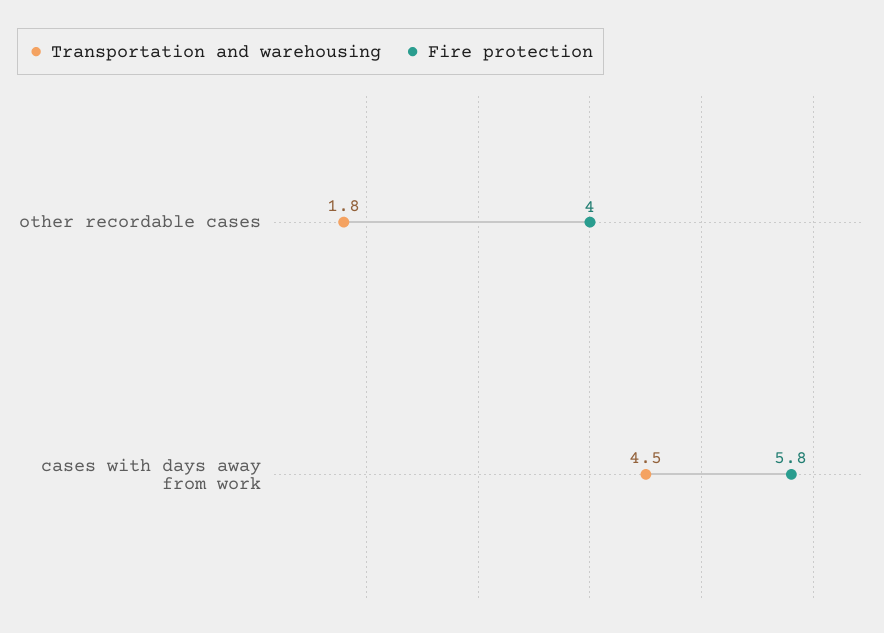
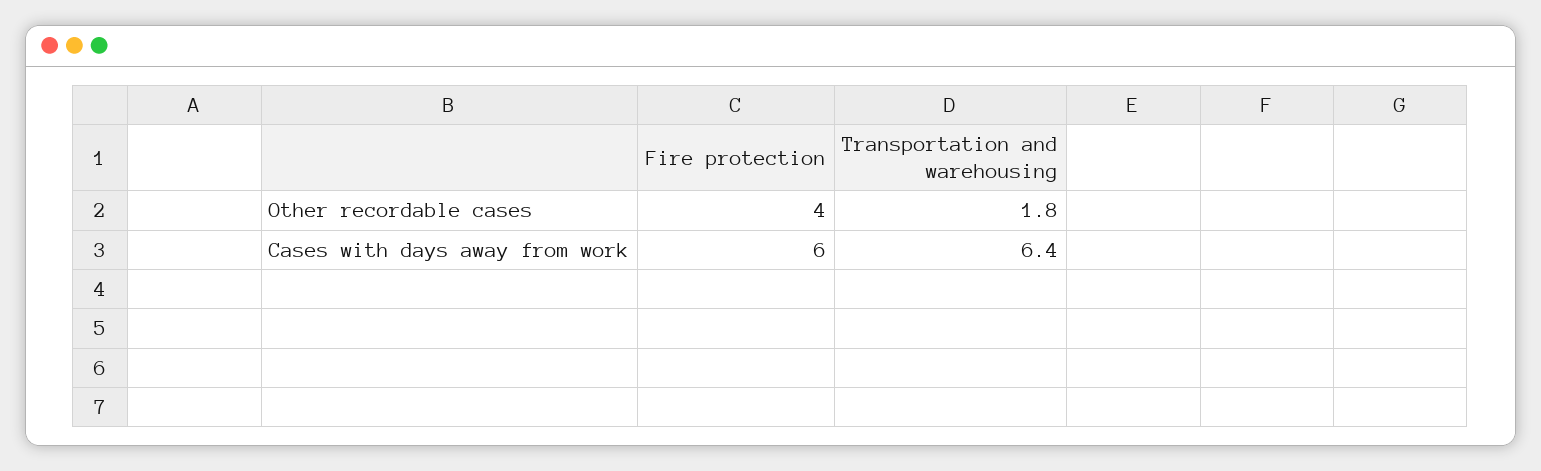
Transportation and warehousing, cases with days away from work: 4.5 -> 6.4
Fire protection, cases with days away from work: 5.8 -> 6

